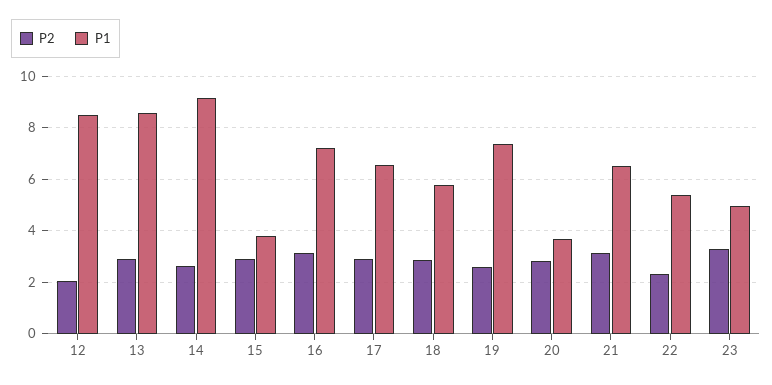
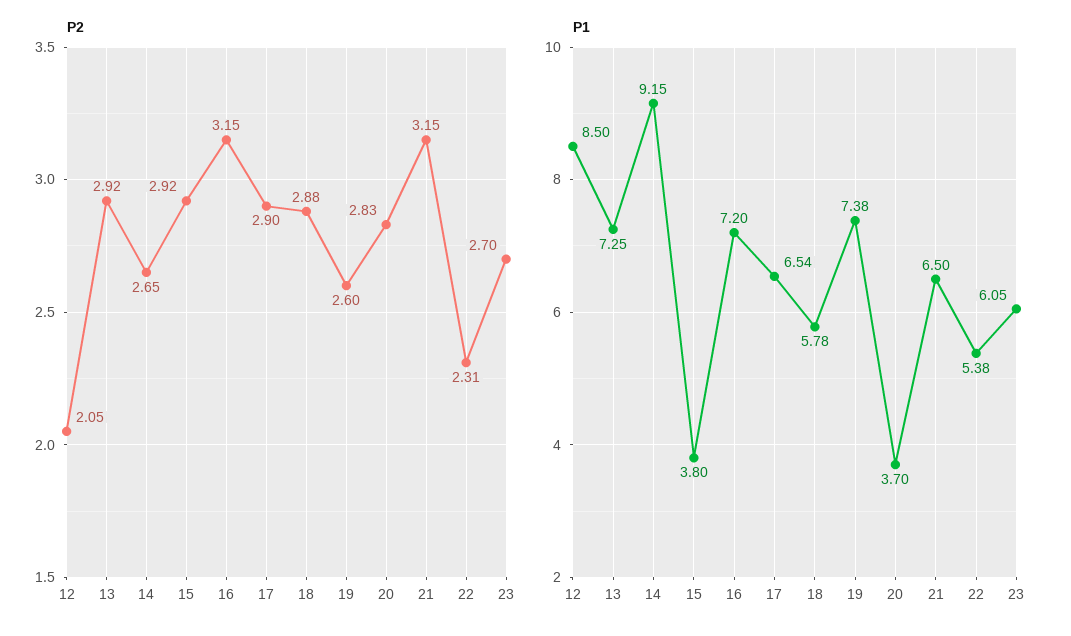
P1, 13: 8.5 -> 7.25
P2, 23: 3.25 -> 2.7
P1, 23: 5 -> 6.05

